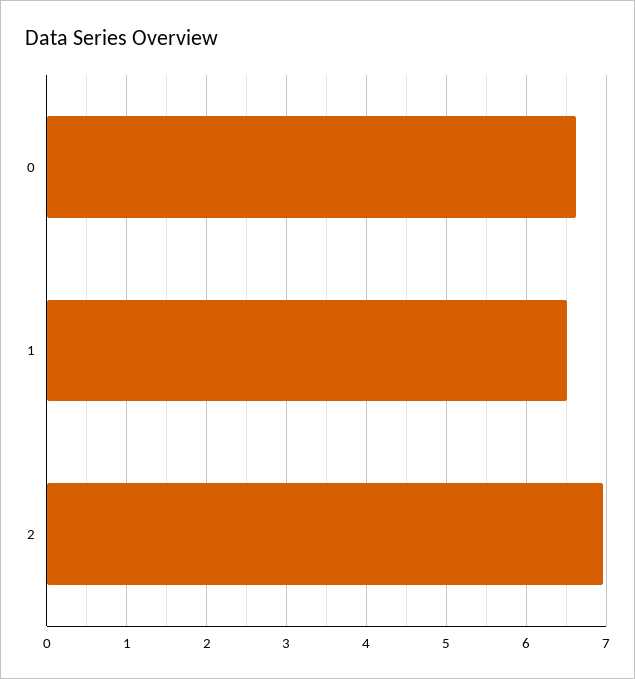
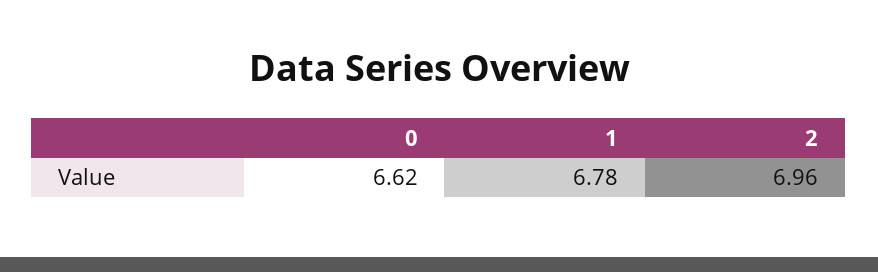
1: 6.5 -> 6.78

